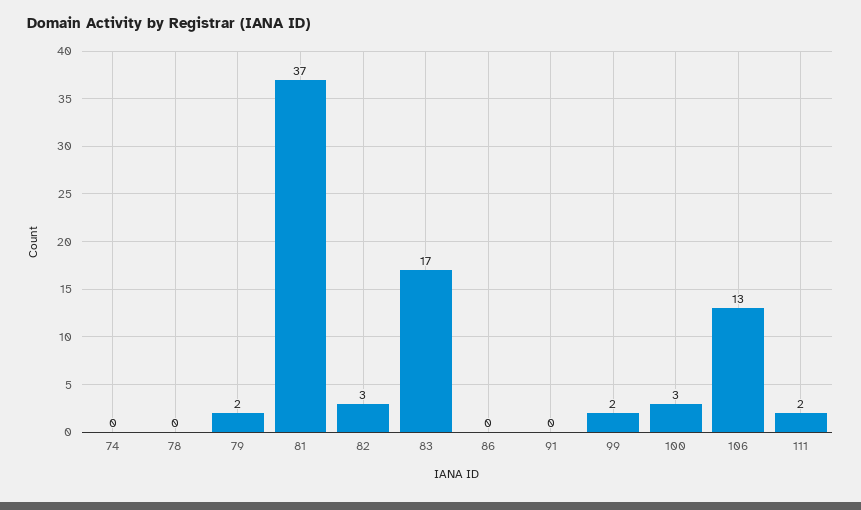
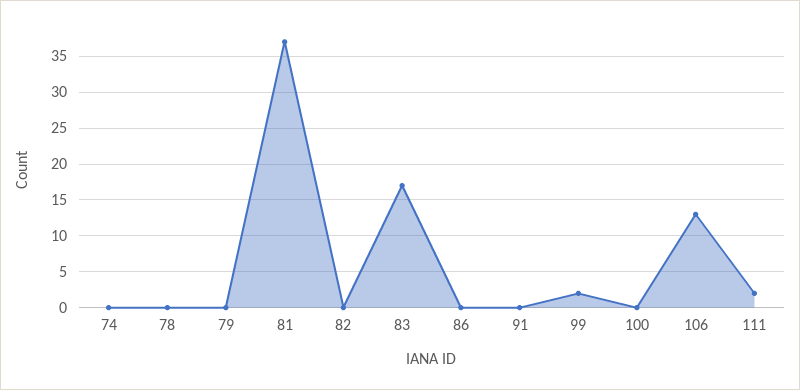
79: 2 -> 0
82: 3 -> 0
100: 3 -> 0

